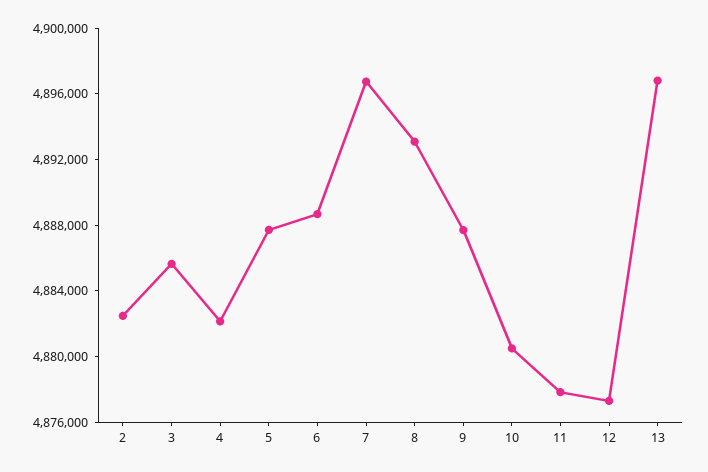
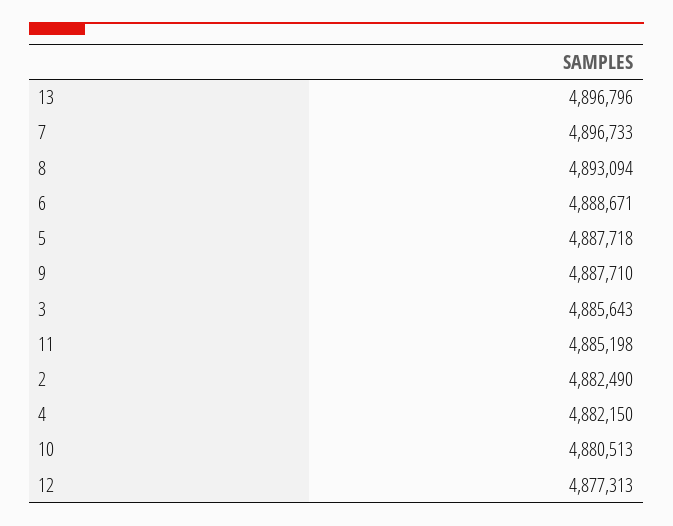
11: 4878000 -> 4885198

